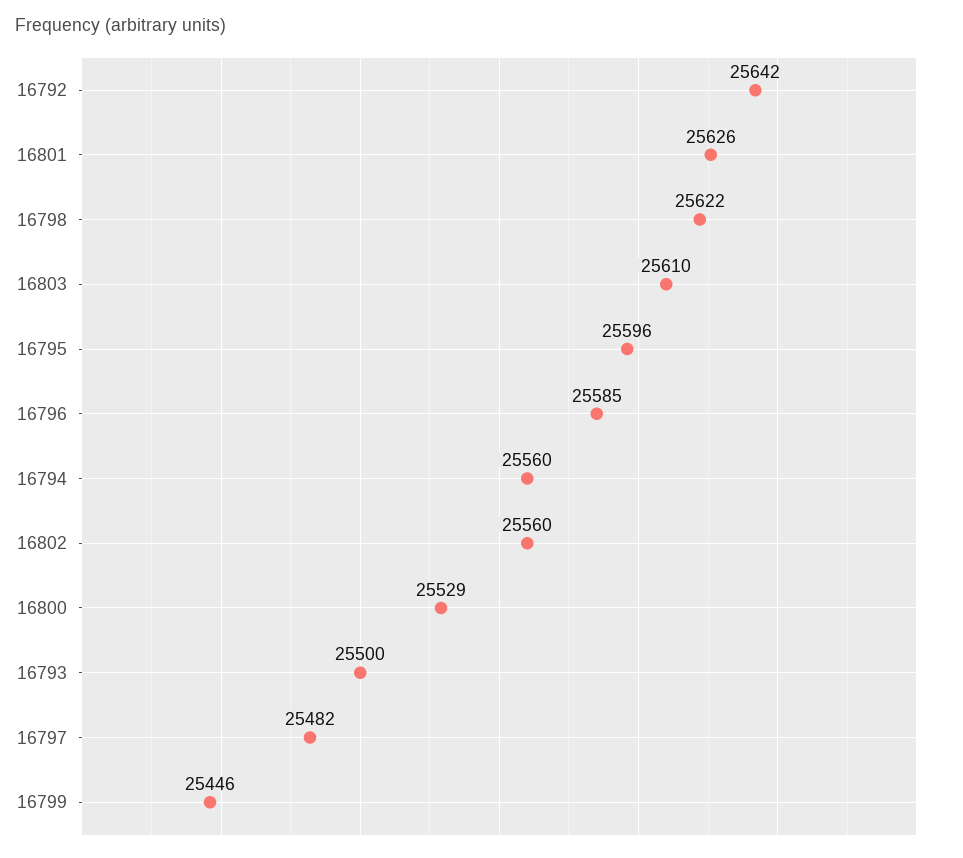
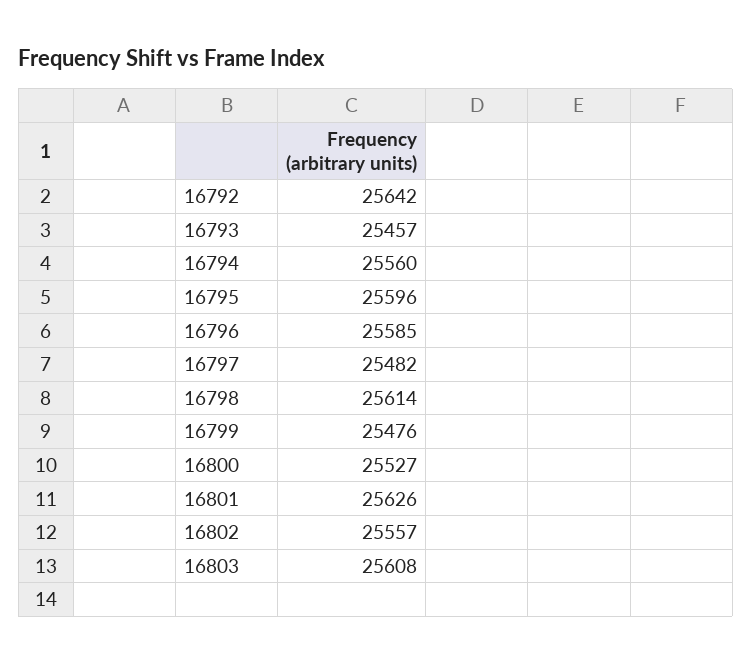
16798: 25622 -> 25614
16803: 25610 -> 25608
16802: 25560 -> 25557
16800: 25529 -> 25527
16793: 25500 -> 25457
16799: 25446 -> 25476

